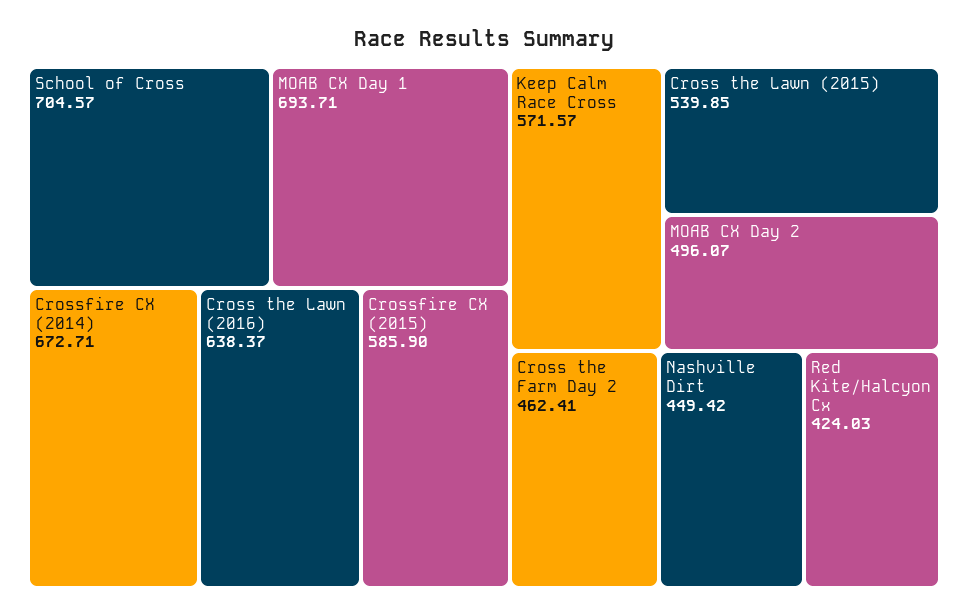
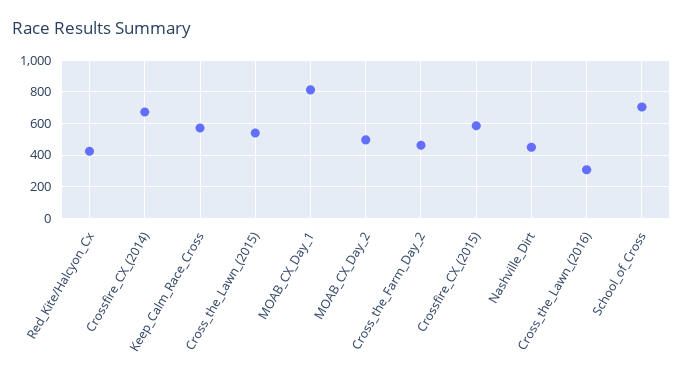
MOAB CX Day 1: 693.71 -> 800
Cross the Lawn (2016): 638.37 -> 300

